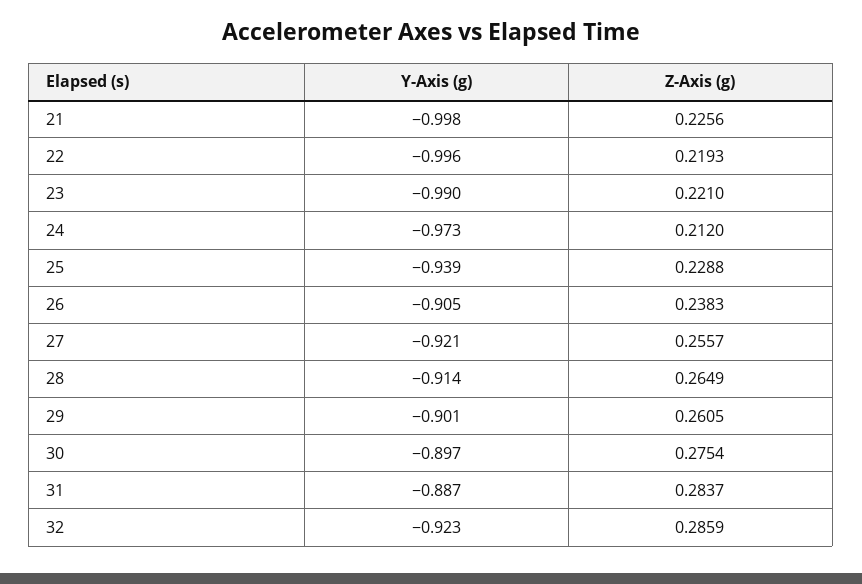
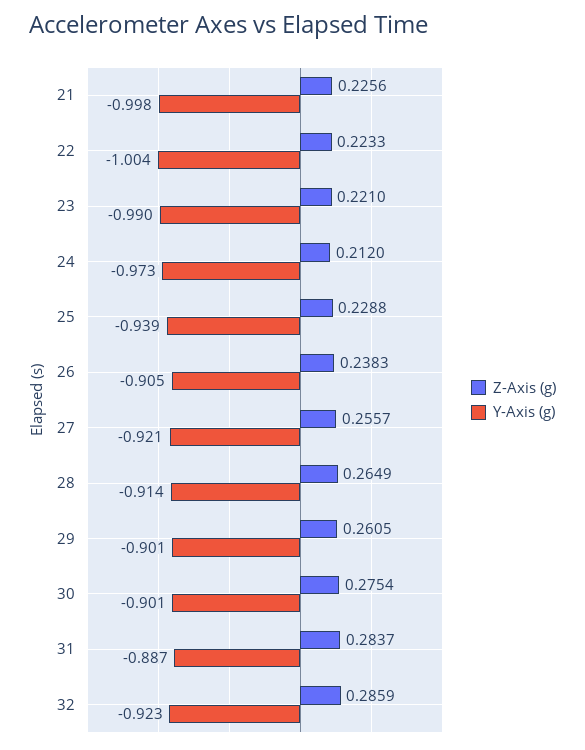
Y-Axis (g), 22: -0.996 -> -1.004
Z-Axis (g), 22: 0.2193 -> 0.2233
Y-Axis (g), 30: -0.897 -> -0.901

